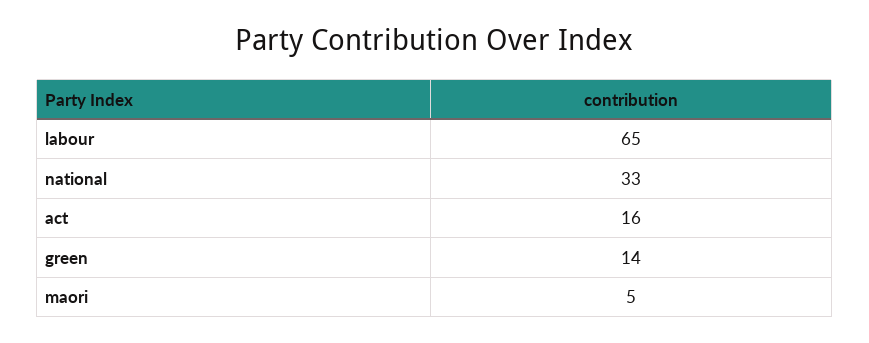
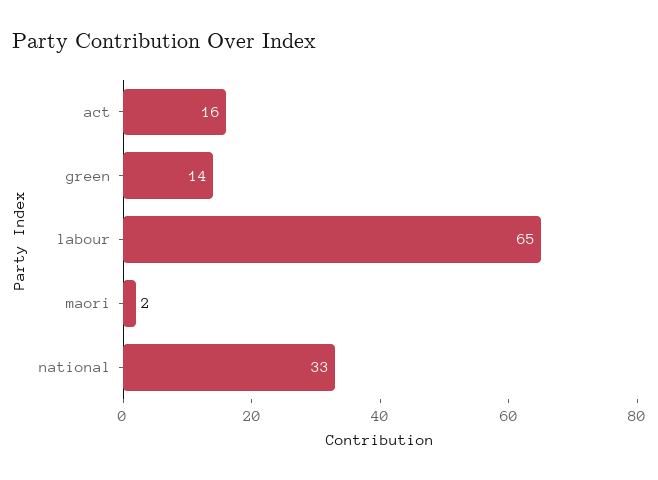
maori: 5 -> 2

